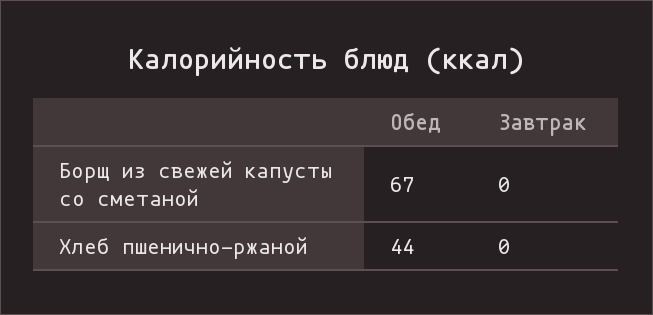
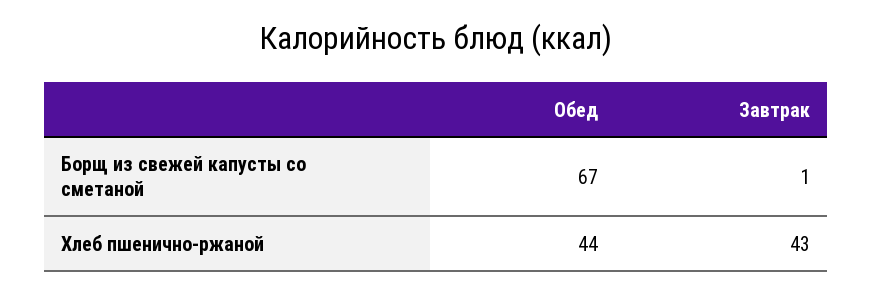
Завтрак, Борщ из свежей капусты со сметаной: 0 -> 1
Завтрак, Хлеб пшенично-ржаной: 0 -> 43

